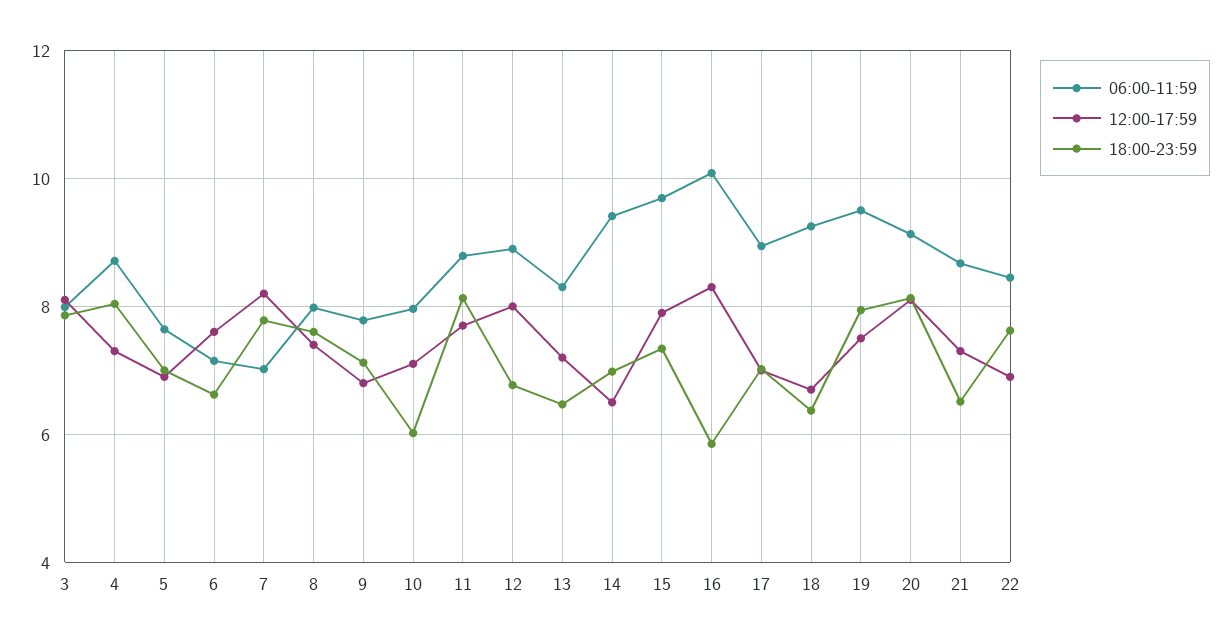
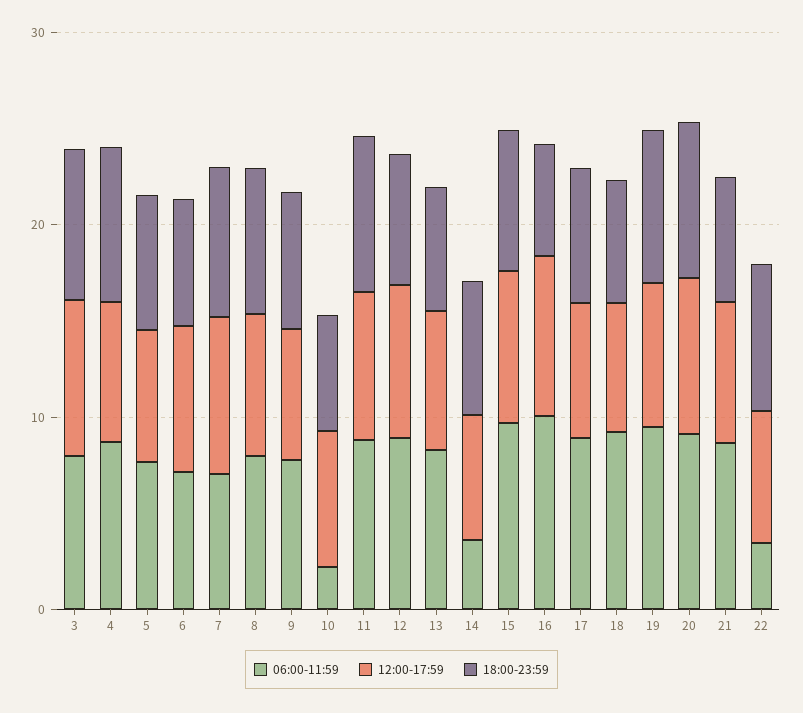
06:00-11:59, 10: 8 -> 2
06:00-11:59, 14: 9.4 -> 4
06:00-11:59, 22: 8.4 -> 4

